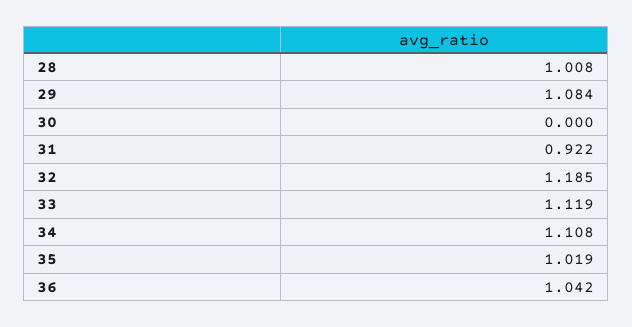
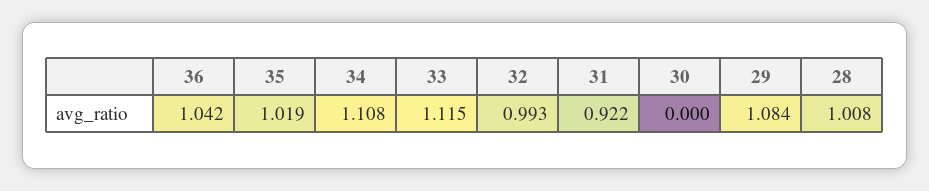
32: 1.185 -> 0.993
33: 1.119 -> 1.115

